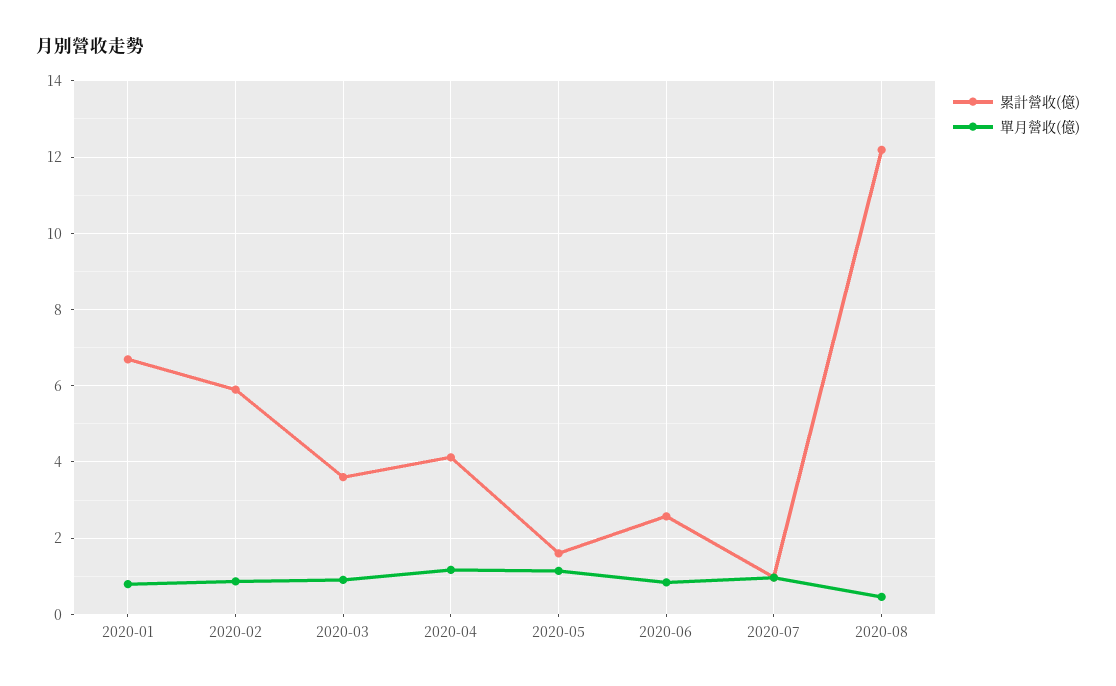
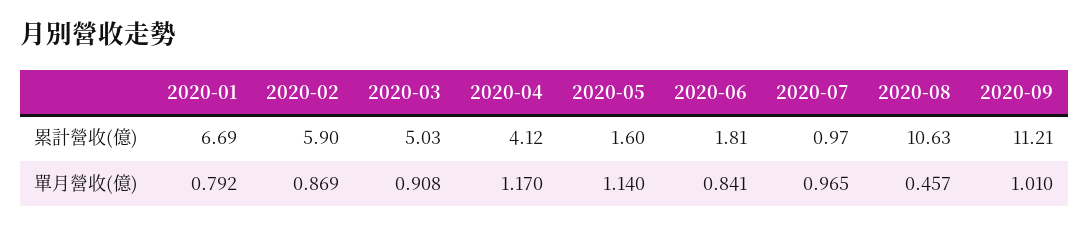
累計營收(億), 2020-03: 3.6 -> 5.03
累計營收(億), 2020-06: 2.6 -> 1.81
累計營收(億), 2020-08: 12.2 -> 10.63
累計營收(億), 2020-09: none -> 11.21
單月營收(億), 2020-09: none -> 1.01

